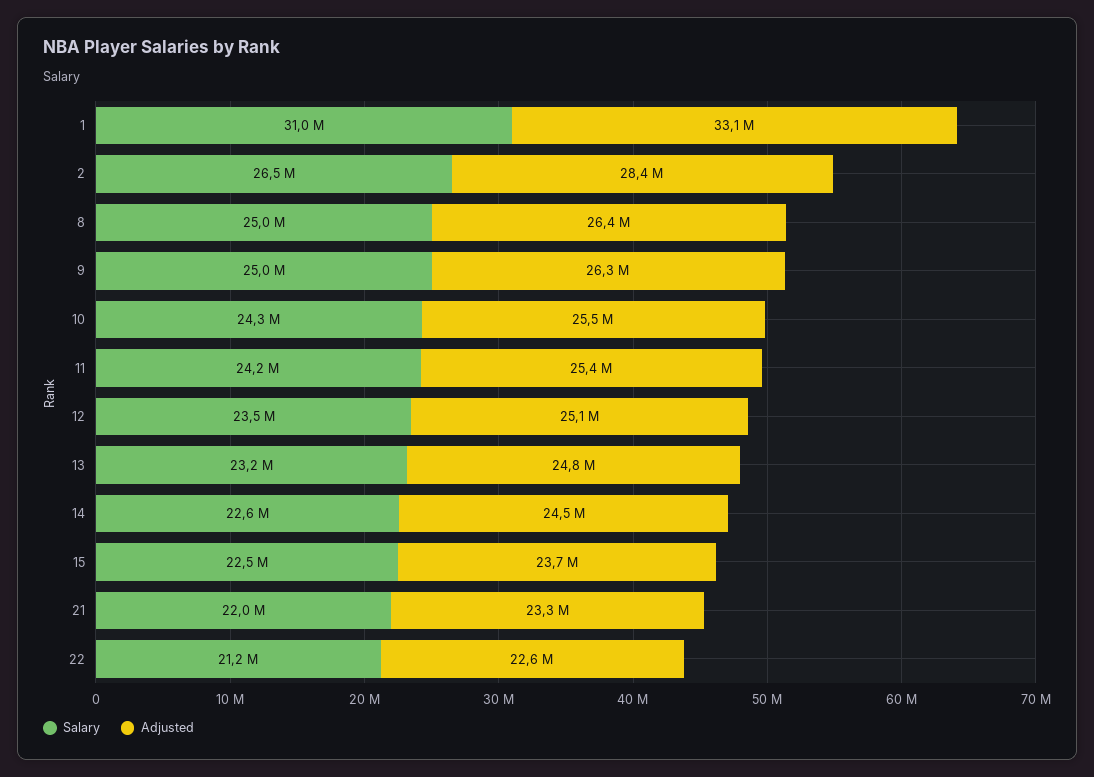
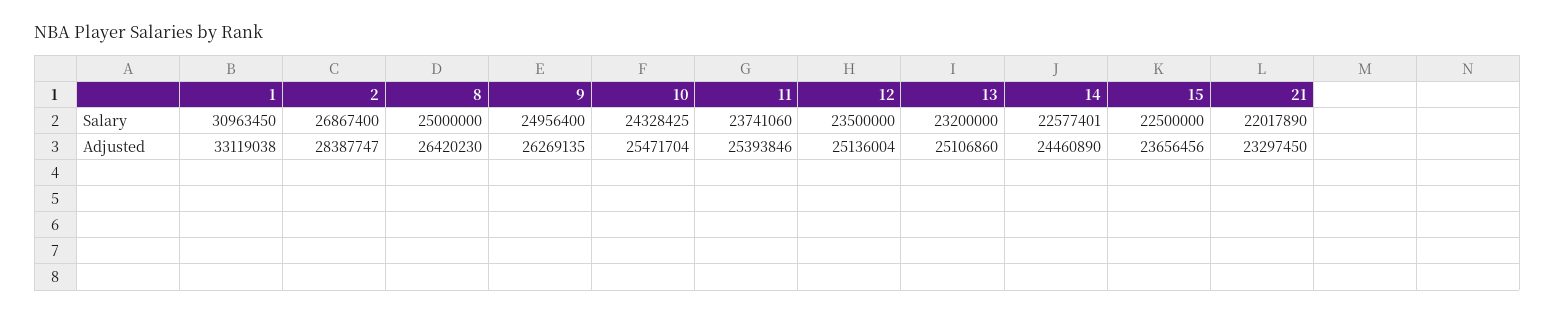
Salary, 2: 26500000 -> 26867400
Salary, 11: 24200000 -> 23741060
Adjusted, 13: 24800000 -> 25106860
Salary, 22: 21200000 -> none
Adjusted, 22: 22600000 -> none

